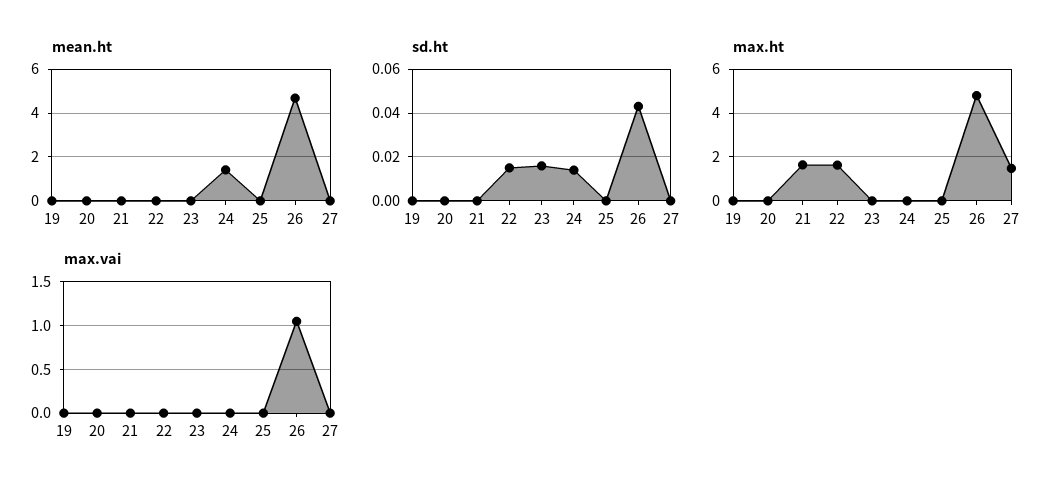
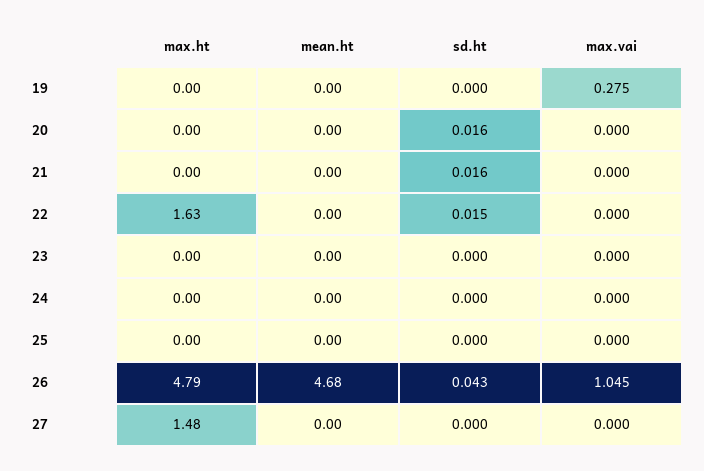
mean.ht, 24: 1.5 -> 0
sd.ht, 20: 0 -> 0.016
sd.ht, 21: 0 -> 0.016
sd.ht, 23: 0.015 -> 0
sd.ht, 24: 0.015 -> 0
max.ht, 21: 1.5 -> 0
max.vai, 19: 0 -> 0.275

